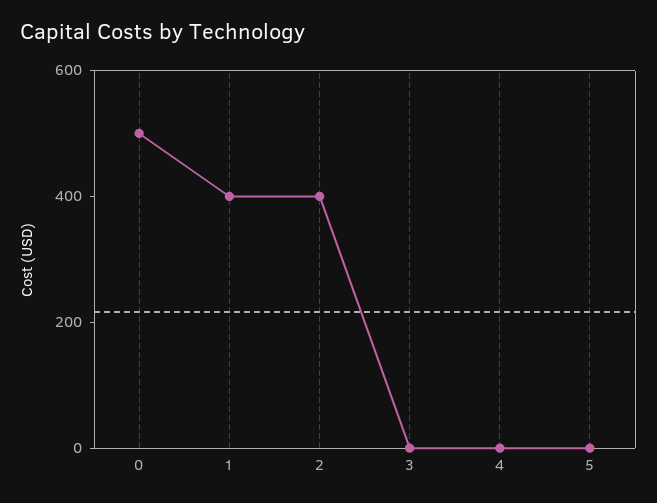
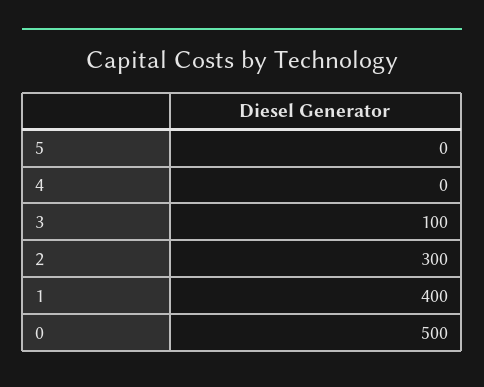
2: 400 -> 300
3: 0 -> 100

